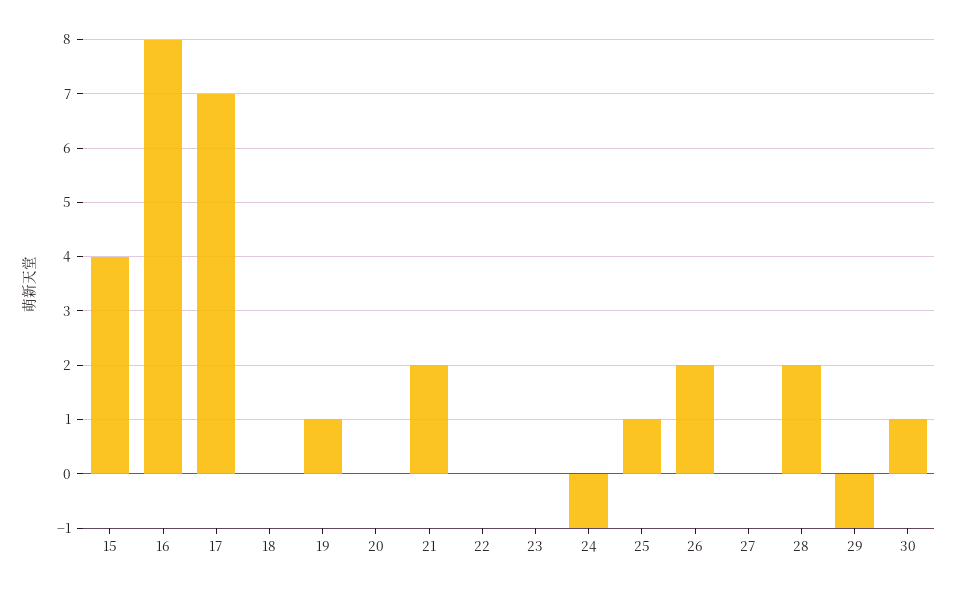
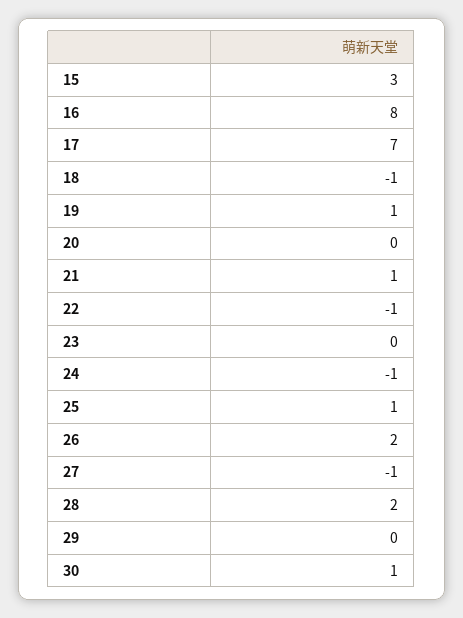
15: 4 -> 3
18: 0 -> -1
21: 2 -> 1
22: 0 -> -1
27: 0 -> -1
29: -1 -> 0

